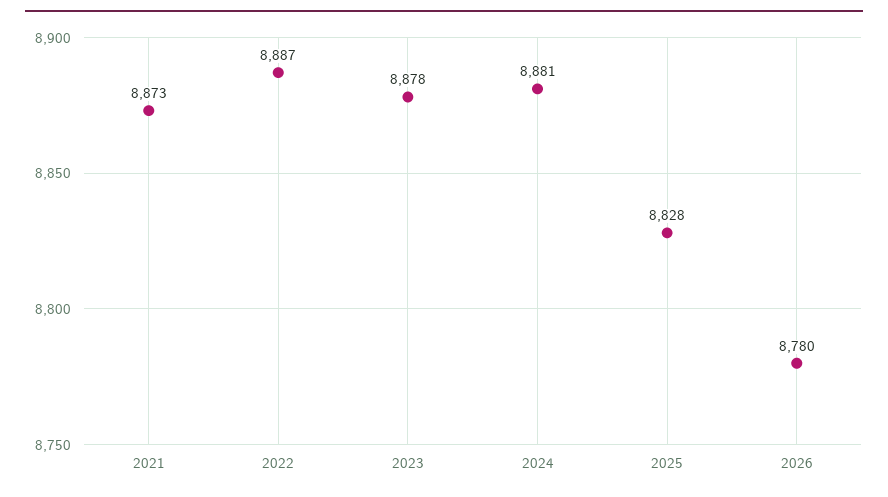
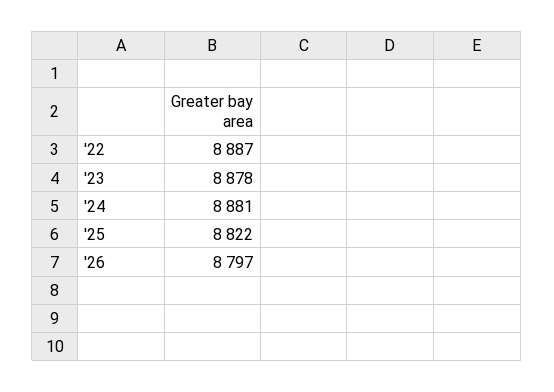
2021: 8873 -> none
2025: 8828 -> 8822
2026: 8780 -> 8797

